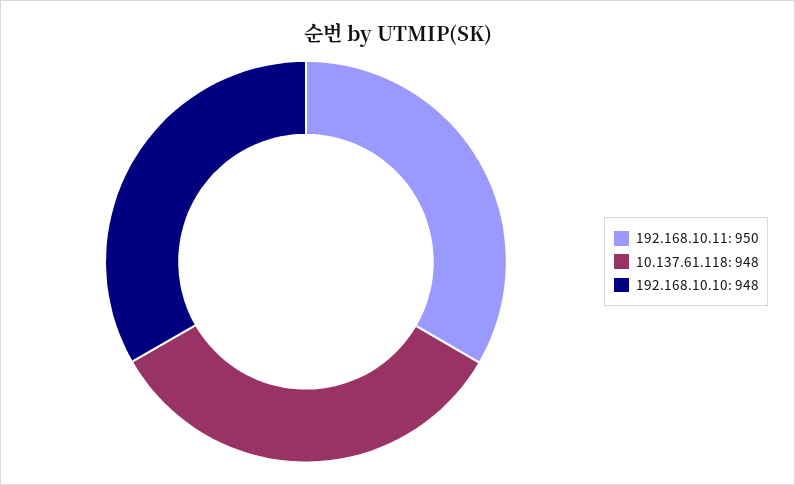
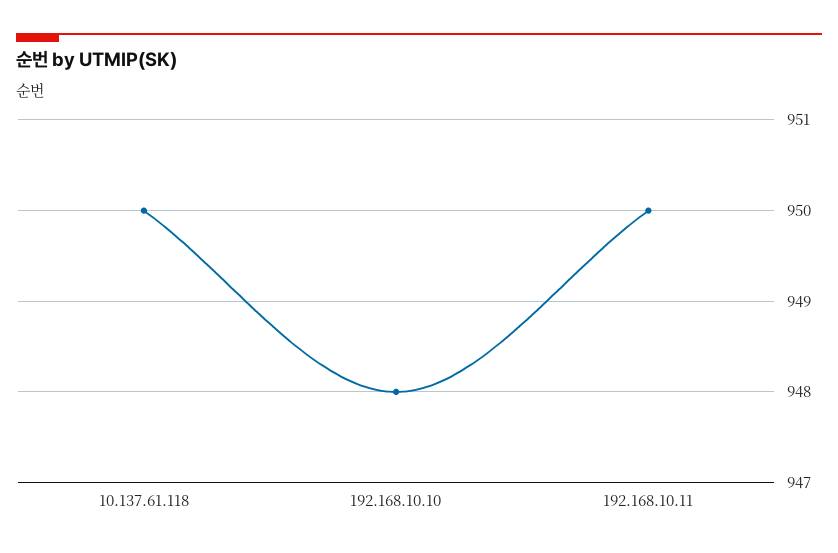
10.137.61.118: 948 -> 950

